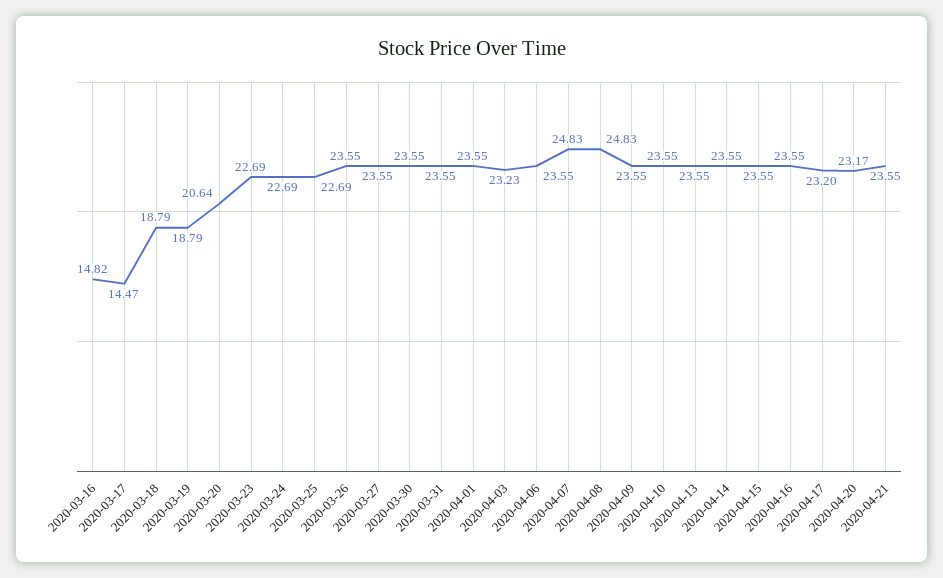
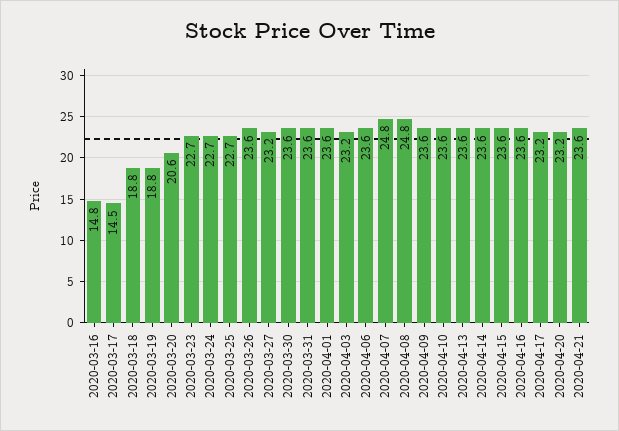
2020-03-27: 23.55 -> 23.2

